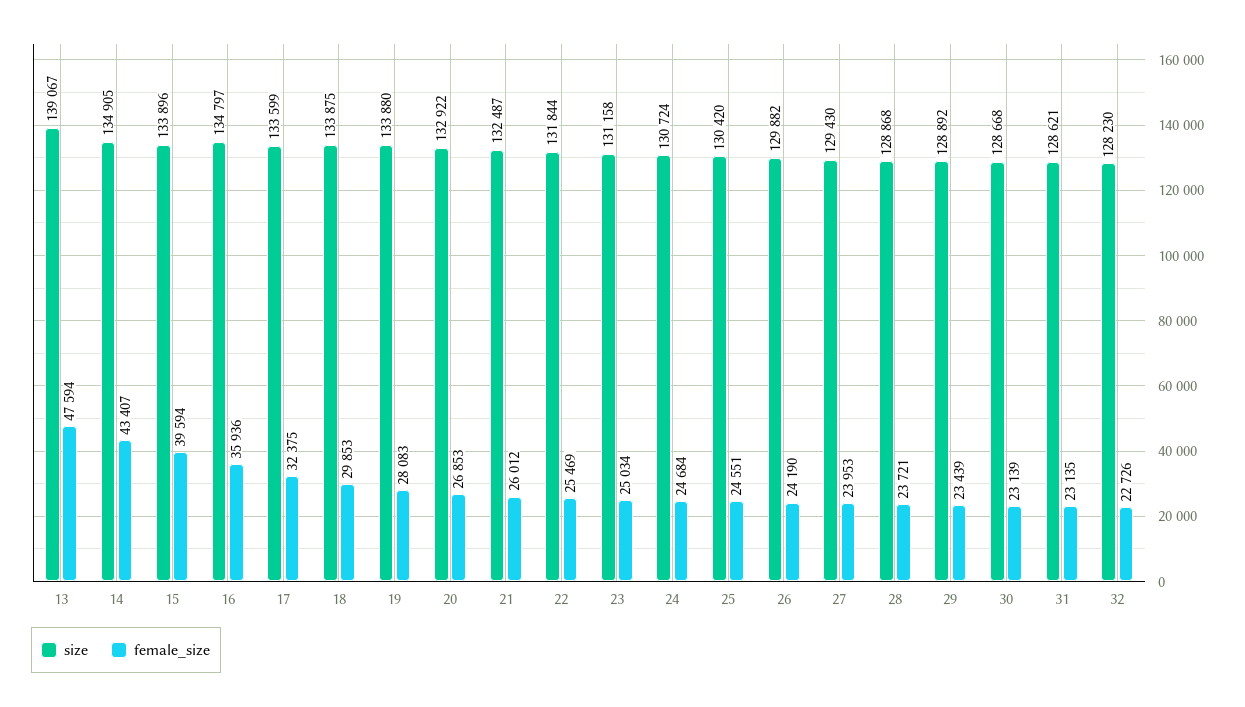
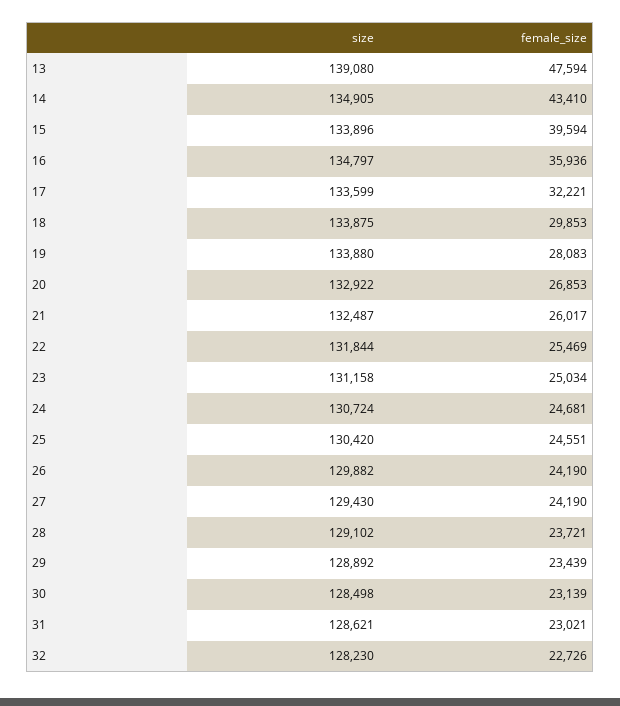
size, 13: 139067 -> 139080
female_size, 14: 43407 -> 43410
female_size, 17: 32375 -> 32221
female_size, 21: 26012 -> 26017
female_size, 24: 24684 -> 24681
female_size, 27: 23953 -> 24190
size, 28: 128868 -> 129102
size, 30: 128668 -> 128498
female_size, 31: 23135 -> 23021

